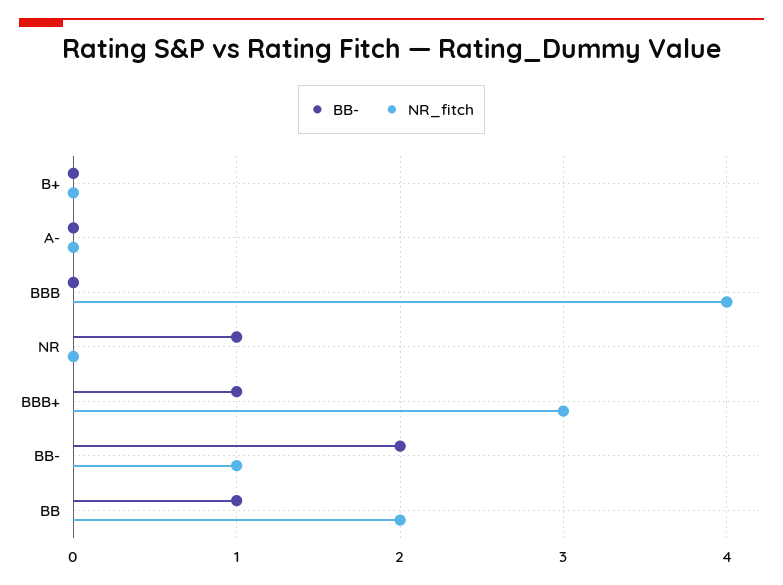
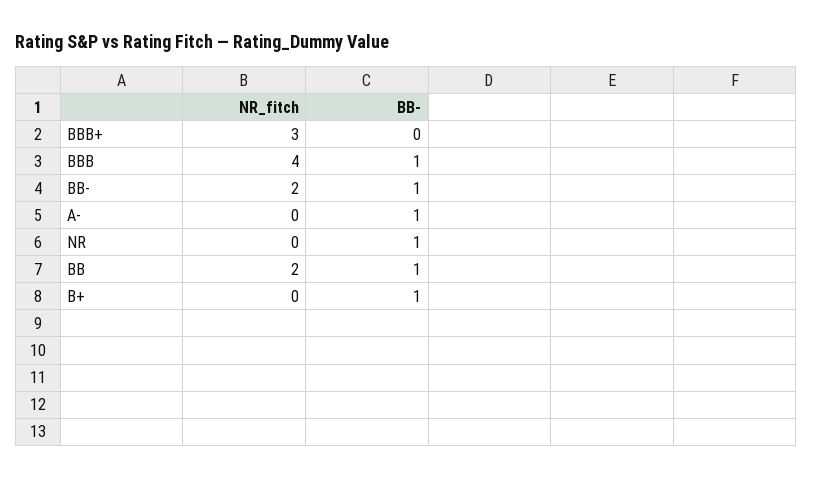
BB-, B+: 0 -> 1
BB-, A-: 0 -> 1
BB-, BBB: 0 -> 1
BB-, BBB+: 1 -> 0
BB-, BB-: 2 -> 1
NR_fitch, BB-: 1 -> 2

